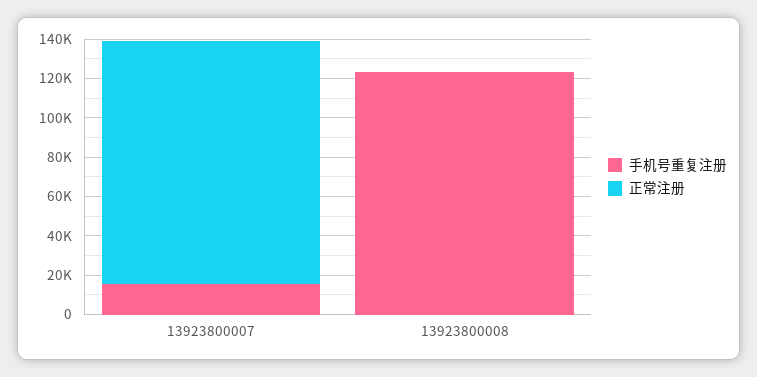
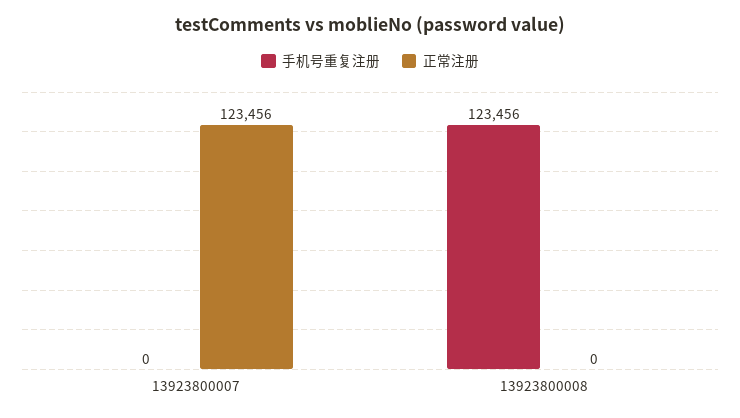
手机号重复注册, 13923800007: 15000 -> 0

